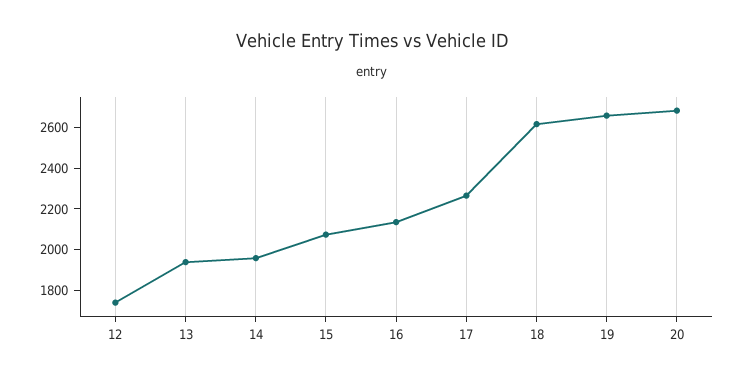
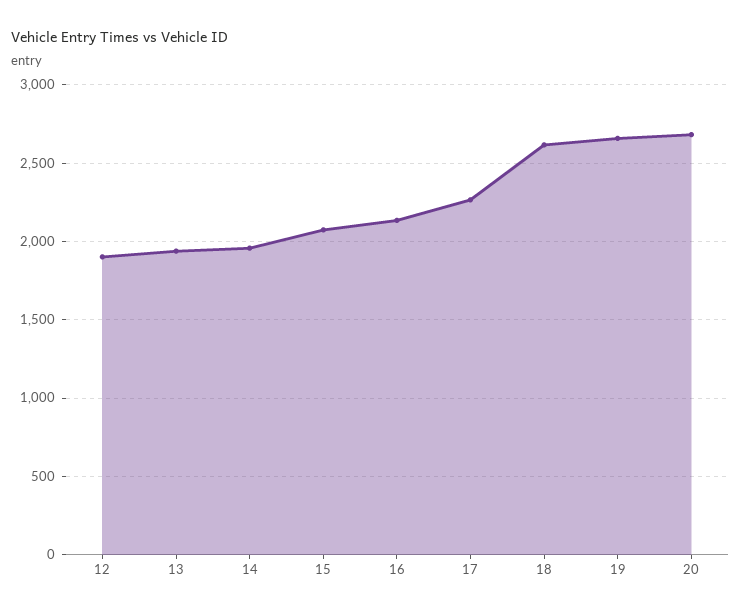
12: 1750 -> 1900

